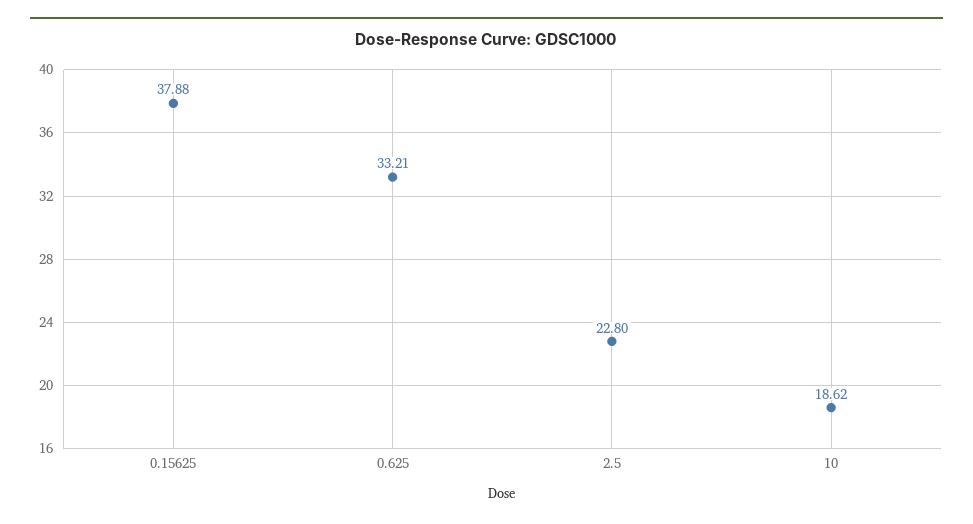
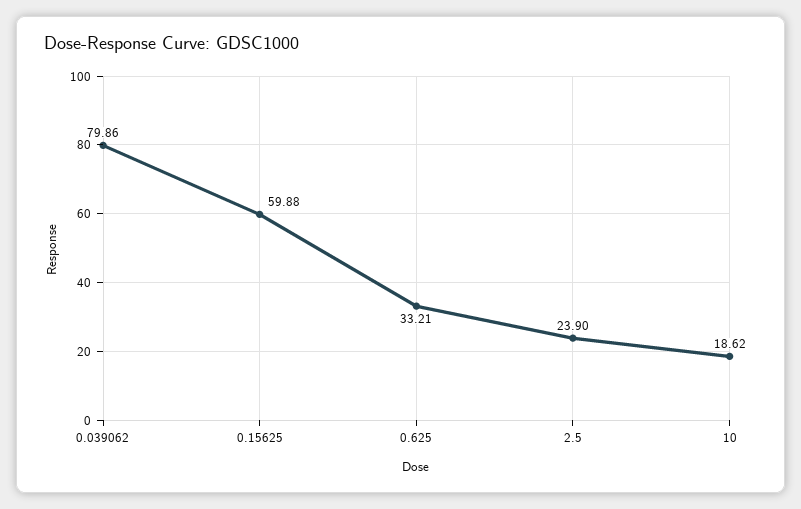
0.15625: 37.88 -> 59.88
2.5: 22.8 -> 23.9
0.039062: none -> 79.86

